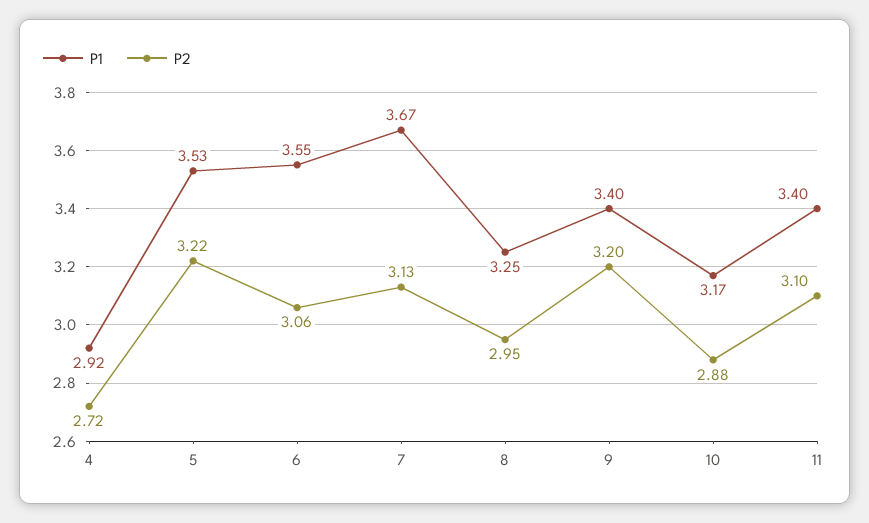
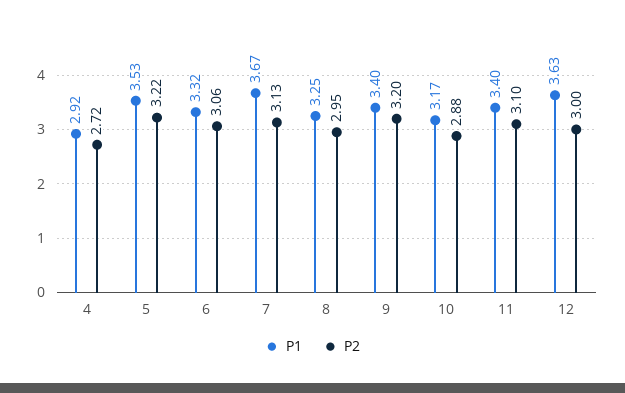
P1, 6: 3.55 -> 3.32
P1, 12: none -> 3.63
P2, 12: none -> 3

